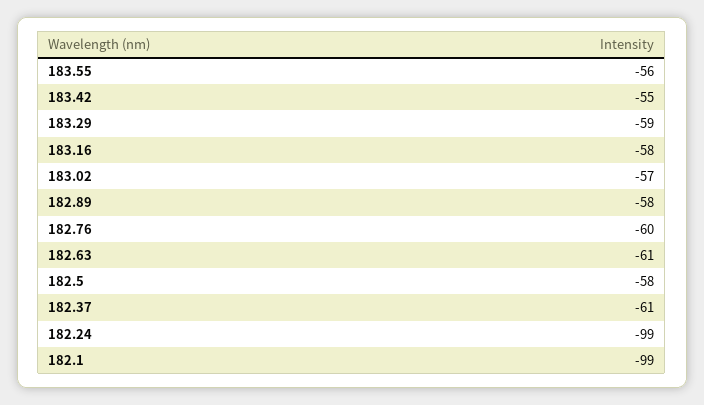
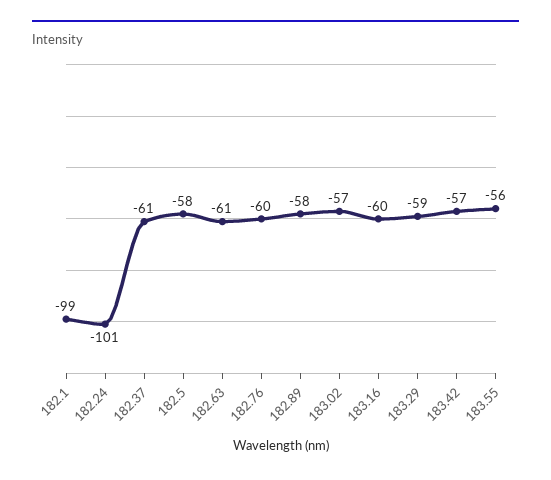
183.42: -55 -> -57
183.16: -58 -> -60
182.24: -99 -> -101

